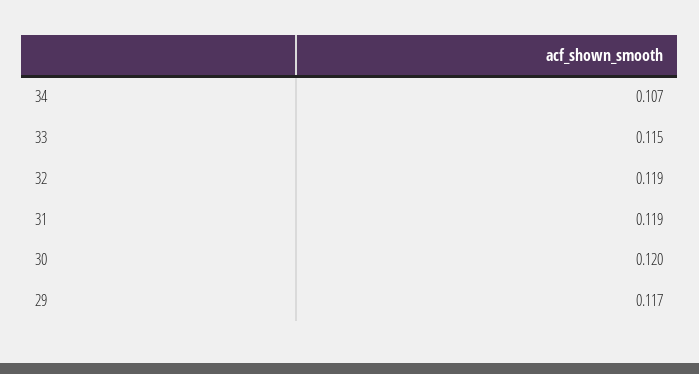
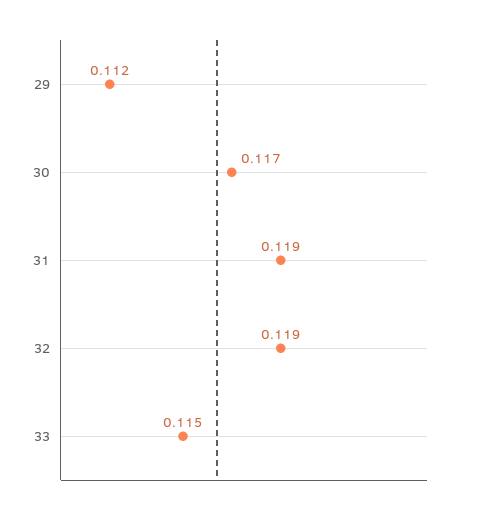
34: 0.107 -> none
30: 0.12 -> 0.117
29: 0.117 -> 0.112

